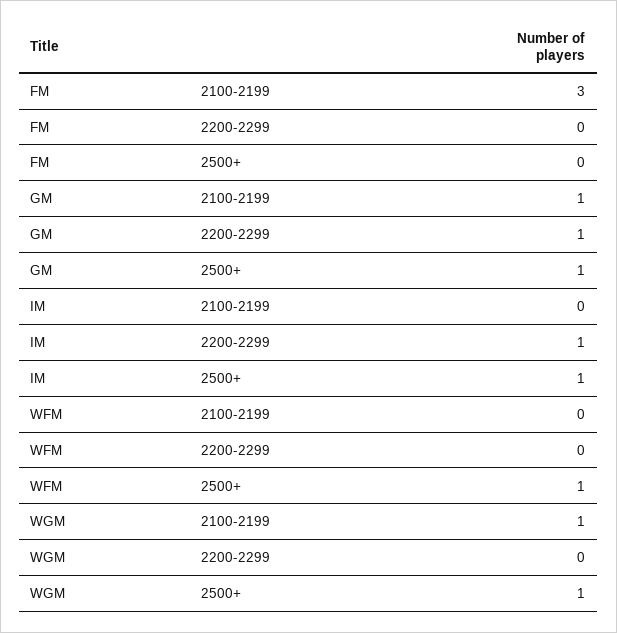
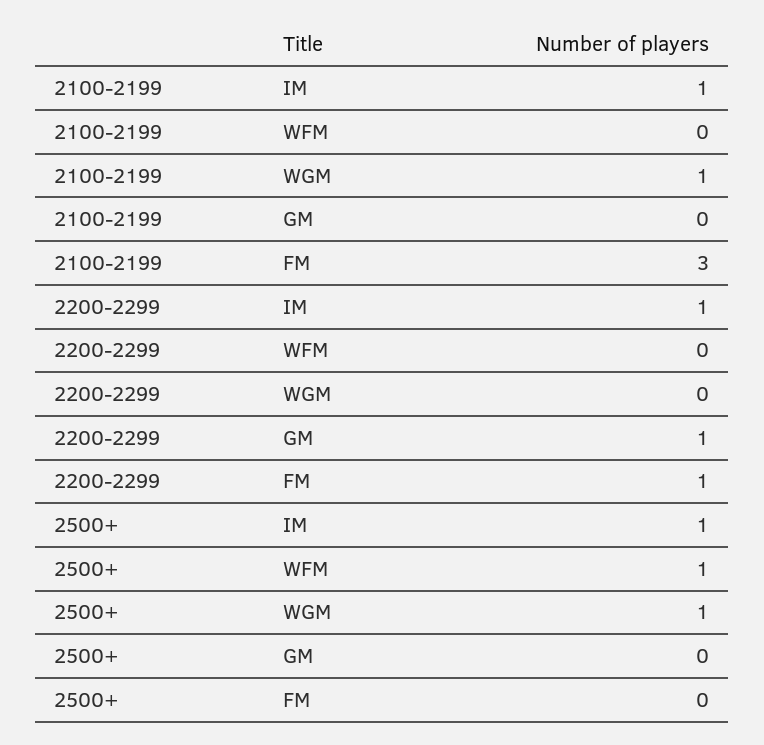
FM, 2200-2299: 0 -> 1
GM, 2100-2199: 1 -> 0
GM, 2500+: 1 -> 0
IM, 2100-2199: 0 -> 1

